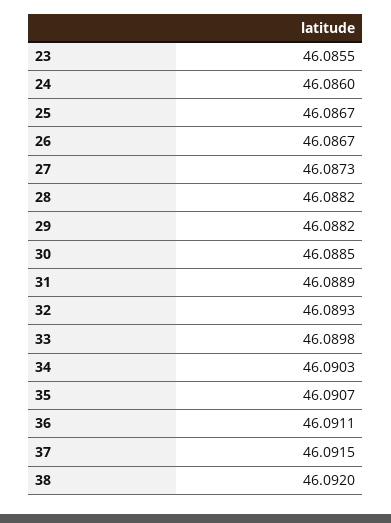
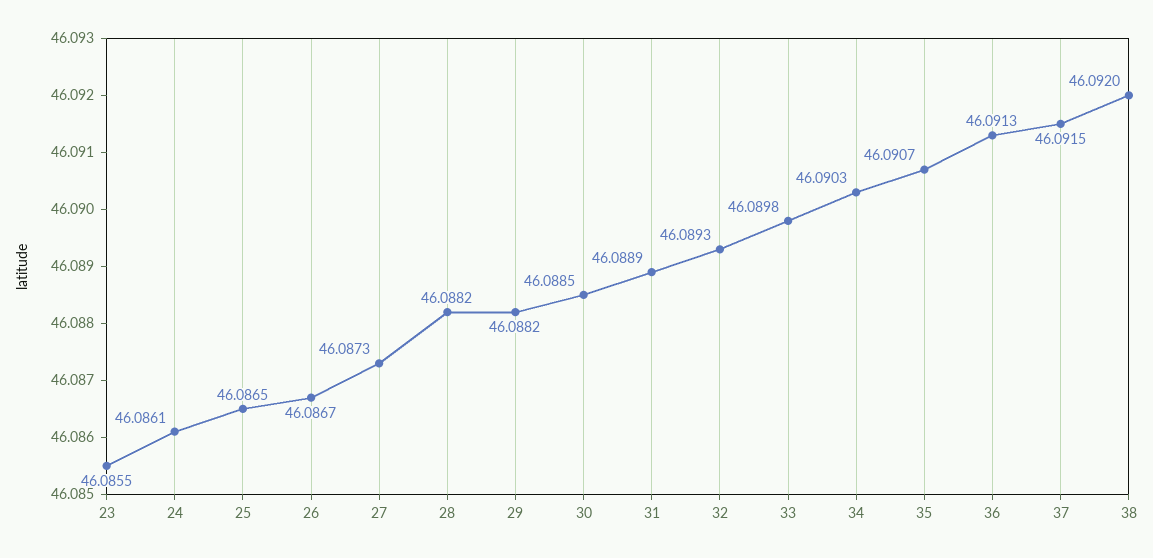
24: 46.086 -> 46.0861
25: 46.0867 -> 46.0865
36: 46.0911 -> 46.0913

